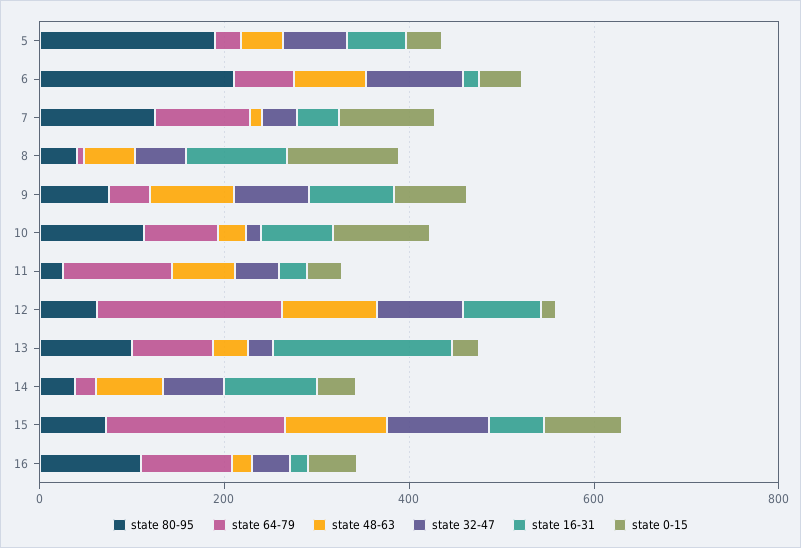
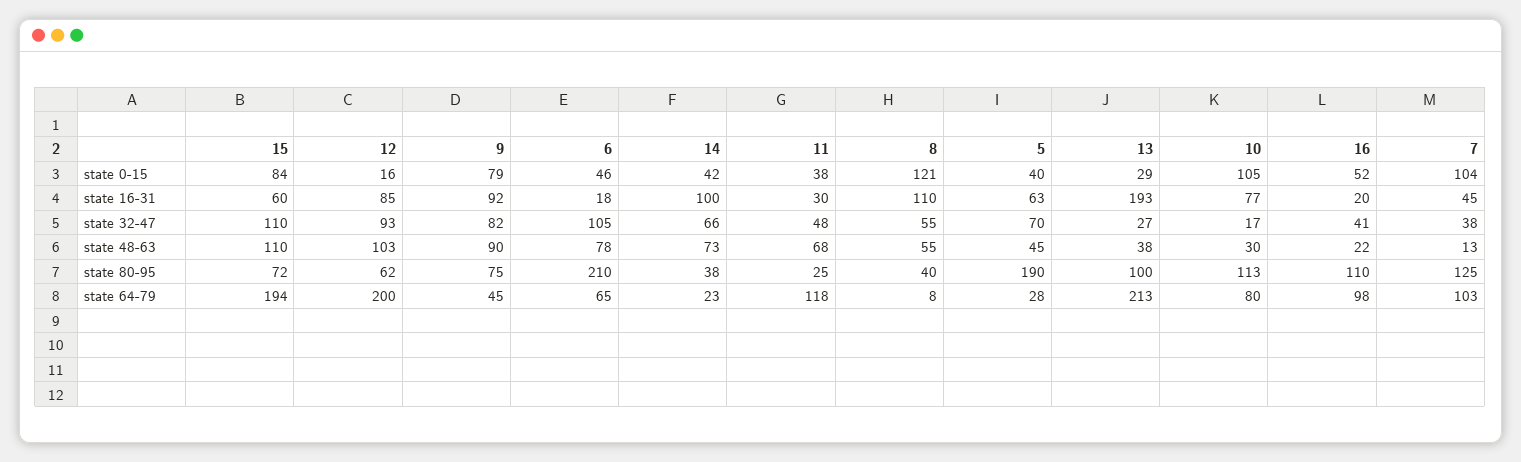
state 64-79, 13: 100 -> 213

